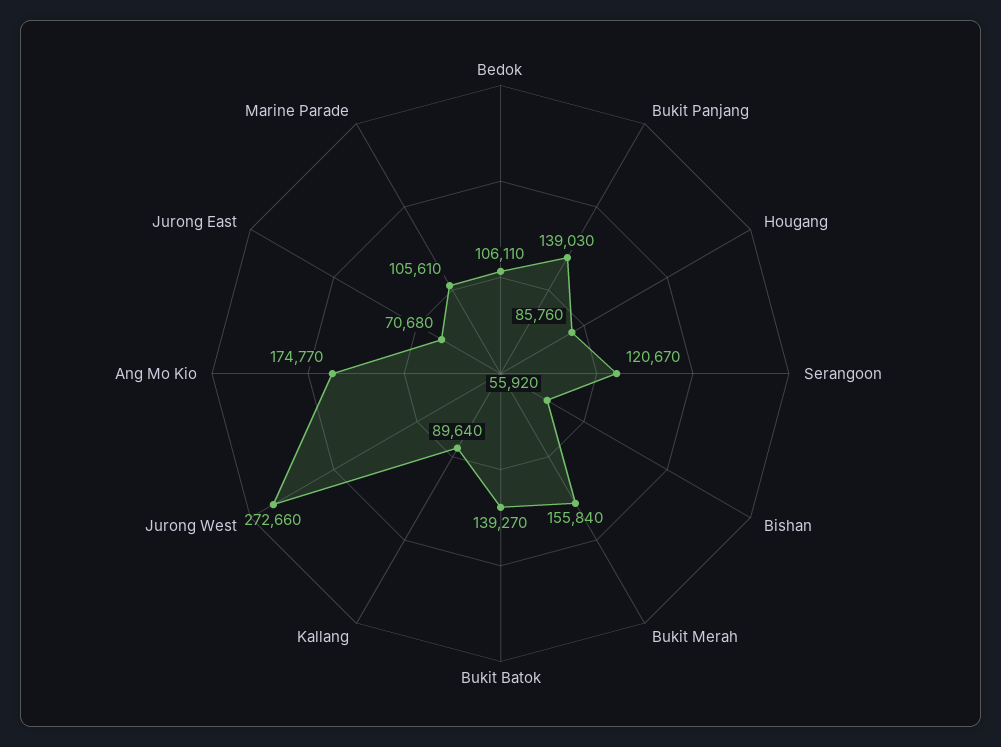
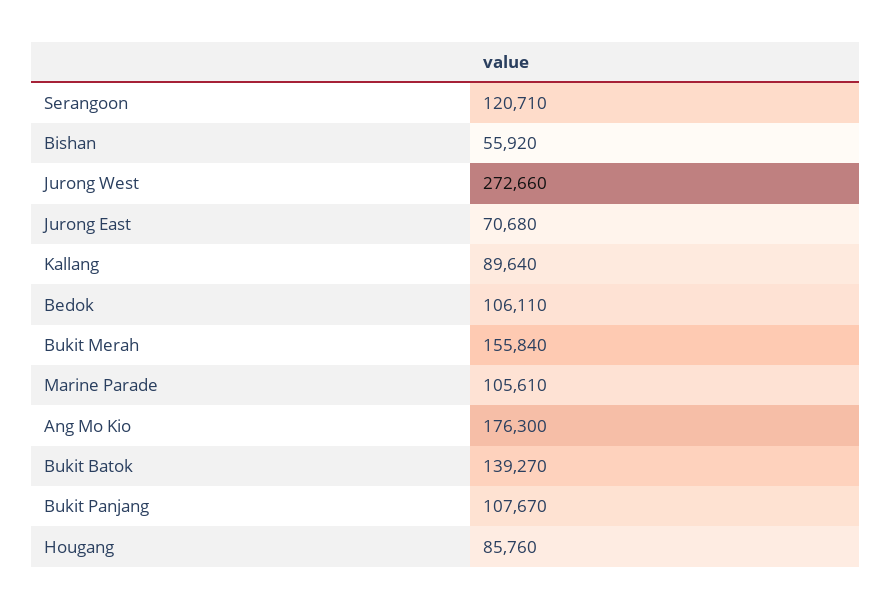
Bukit Panjang: 139030 -> 107670
Serangoon: 120670 -> 120710
Ang Mo Kio: 174770 -> 176300

